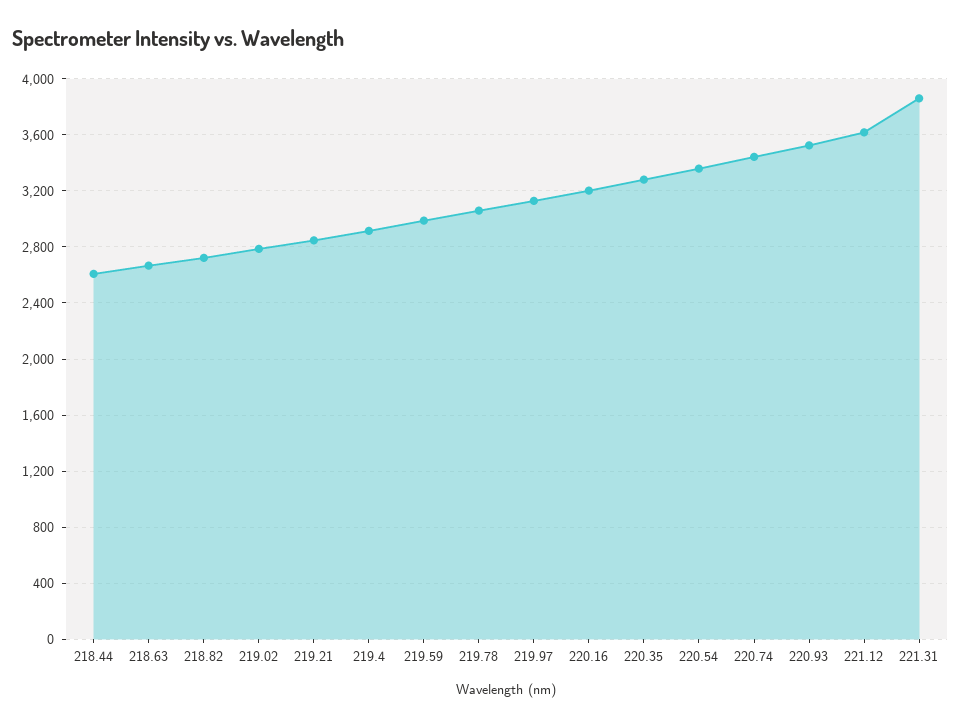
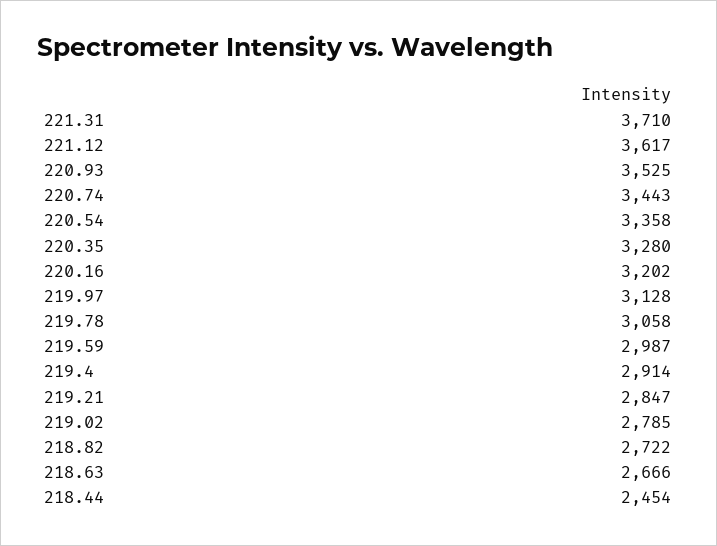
218.44: 2600 -> 2454
221.31: 3850 -> 3710

